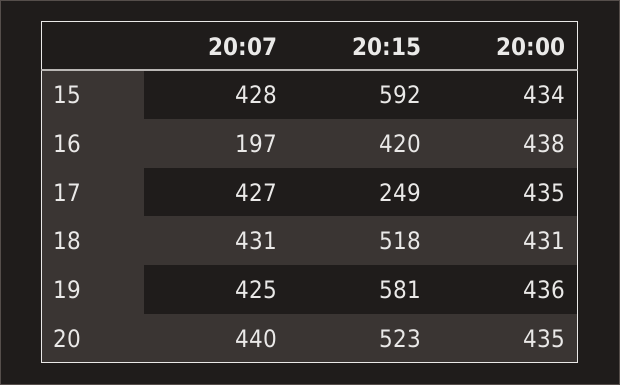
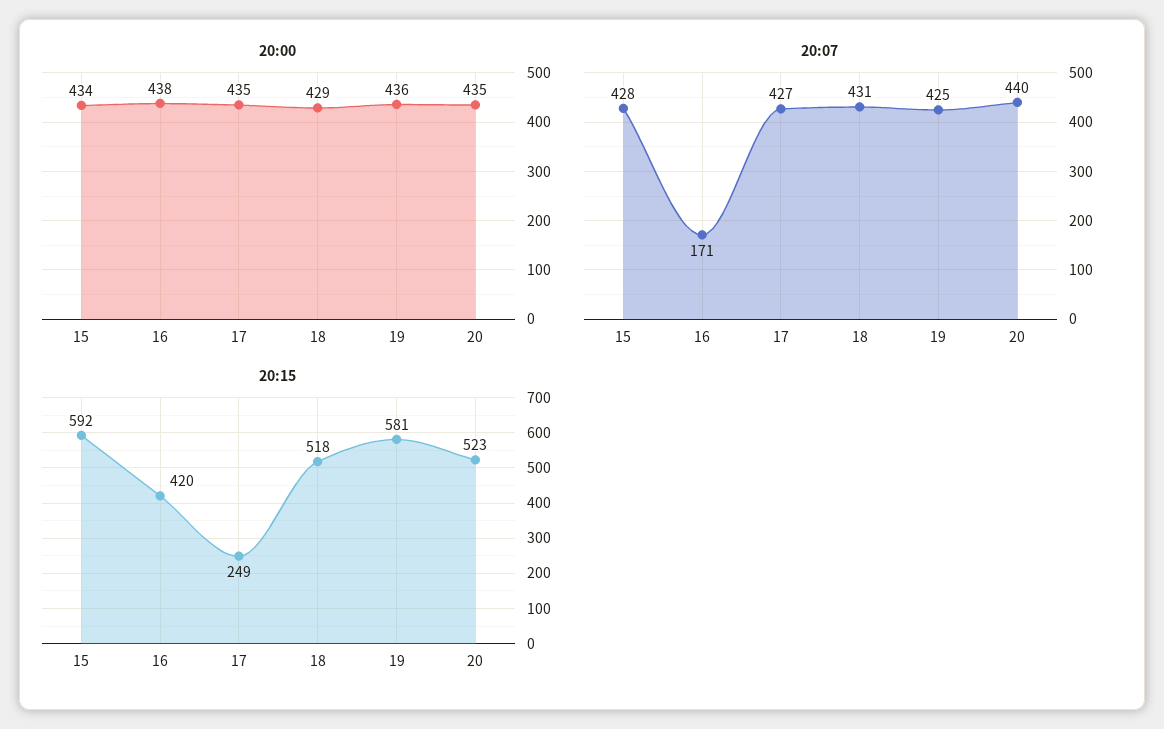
20:07, 16: 197 -> 171
20:00, 18: 431 -> 429

